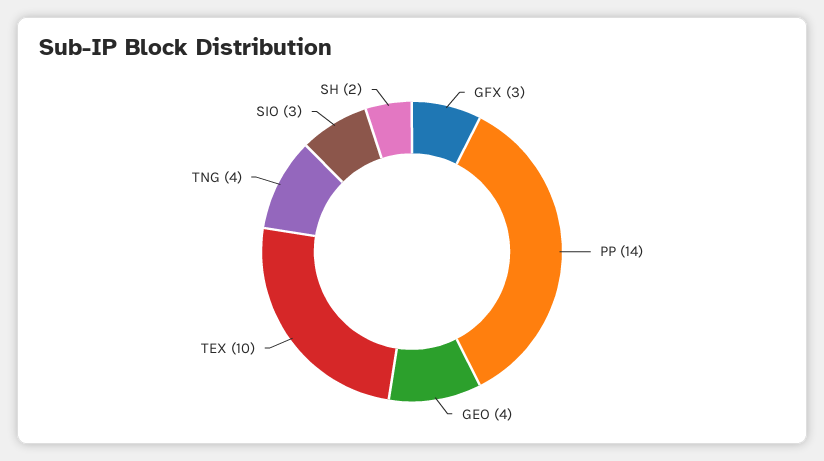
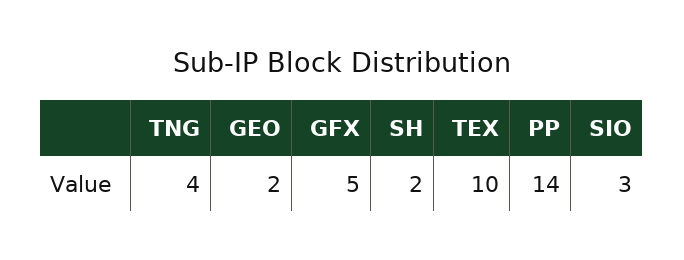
GFX: 3 -> 5
GEO: 4 -> 2

